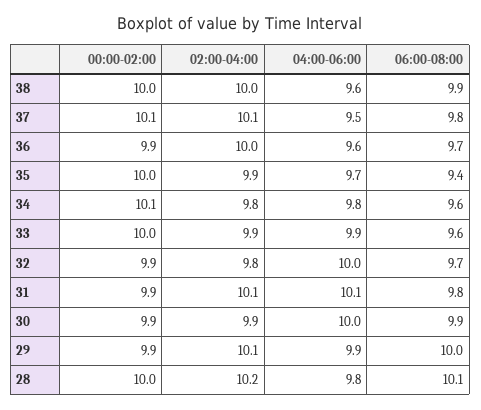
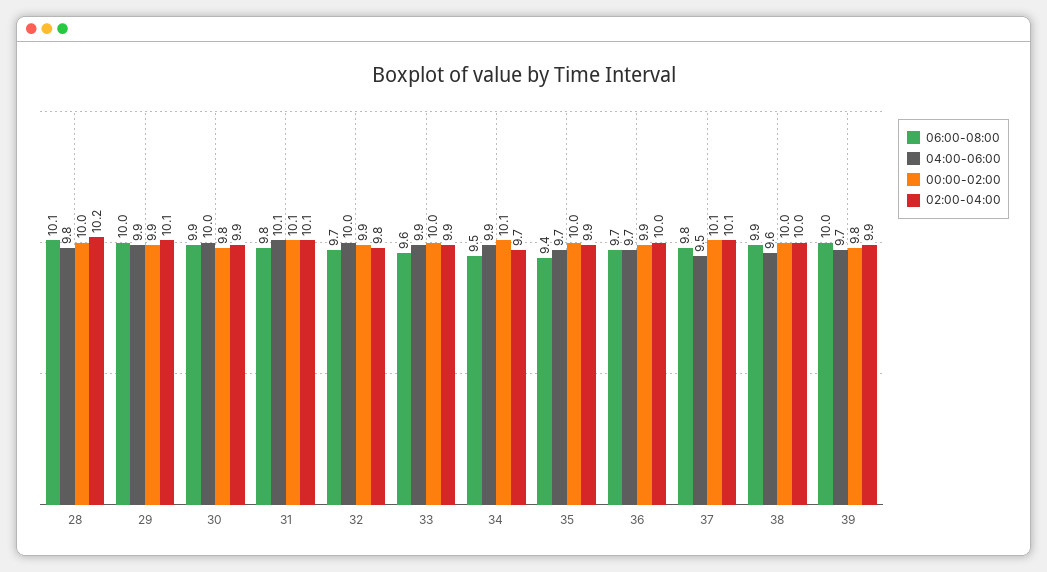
04:00-06:00, 36: 9.6 -> 9.7
02:00-04:00, 34: 9.8 -> 9.7
04:00-06:00, 34: 9.8 -> 9.9
06:00-08:00, 34: 9.6 -> 9.5
00:00-02:00, 31: 9.9 -> 10.1
00:00-02:00, 30: 9.9 -> 9.8
06:00-08:00, 39: none -> 10
04:00-06:00, 39: none -> 9.7
00:00-02:00, 39: none -> 9.8
02:00-04:00, 39: none -> 9.9

